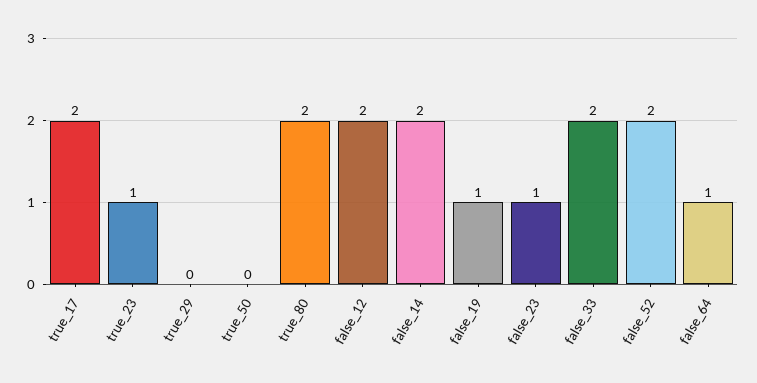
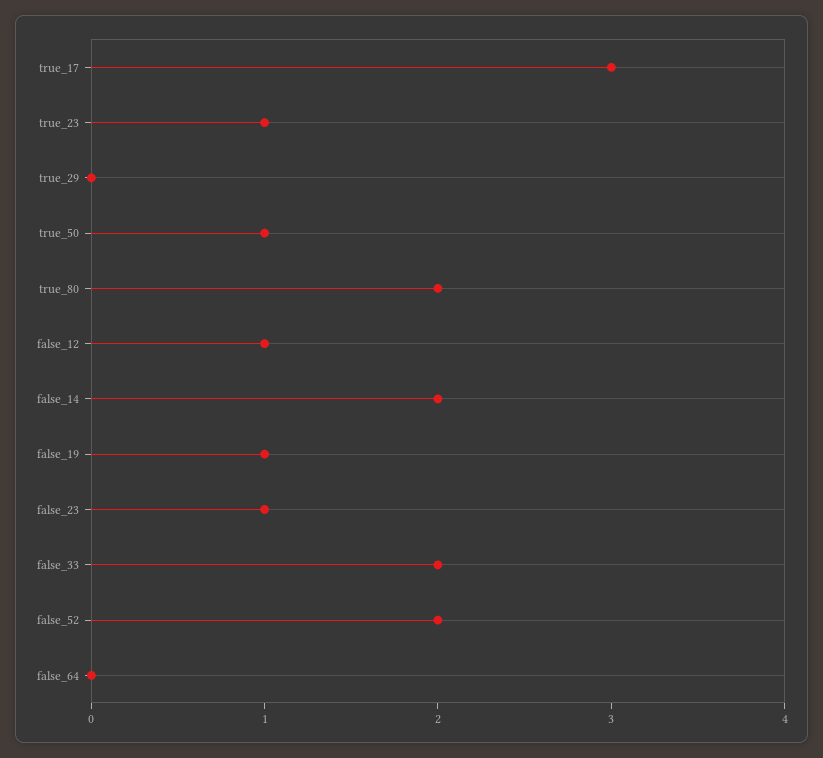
true_17: 2 -> 3
true_50: 0 -> 1
false_12: 2 -> 1
false_64: 1 -> 0

